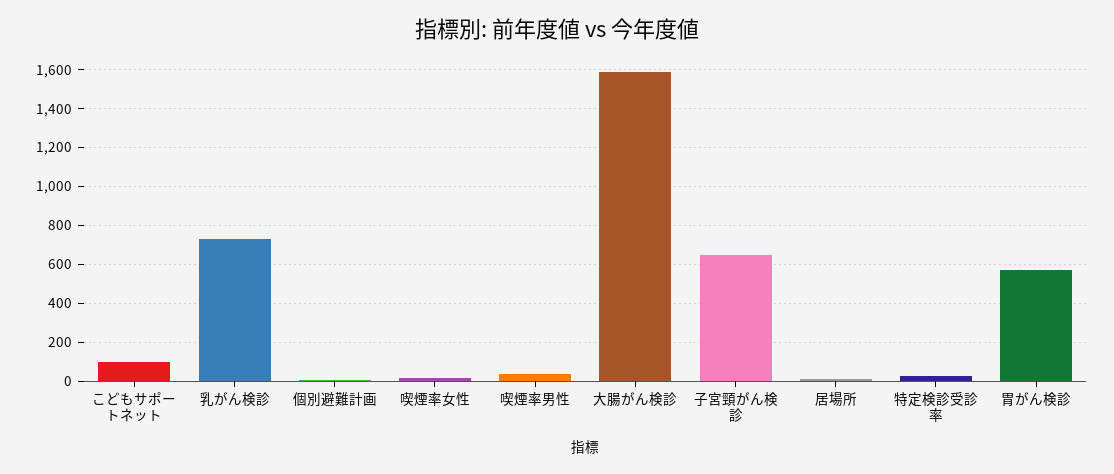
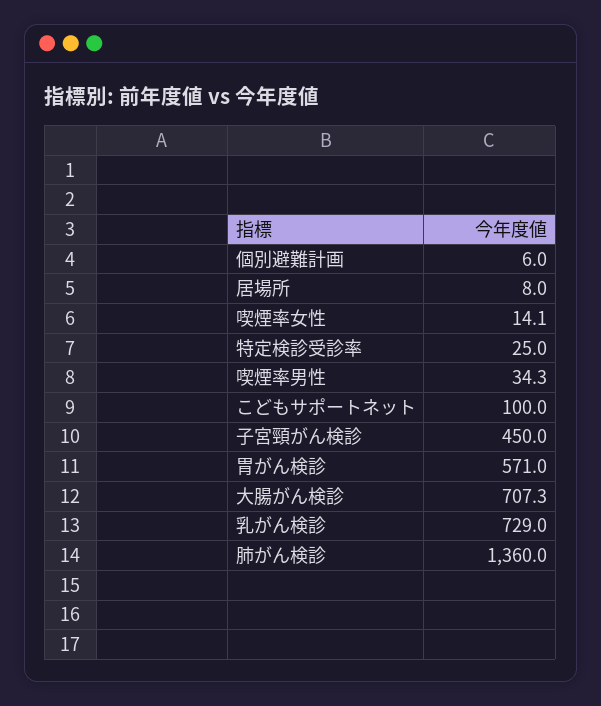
大腸がん検診: 1600 -> 707.3
子宮頸がん検診: 650 -> 450
肺がん検診: none -> 1360

